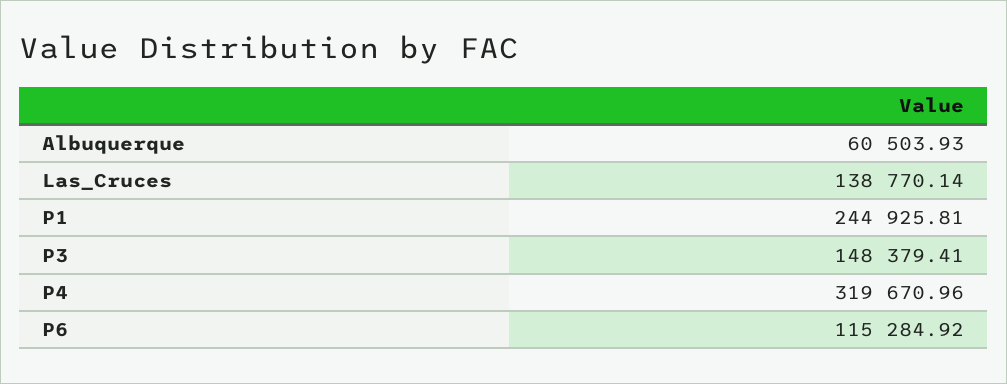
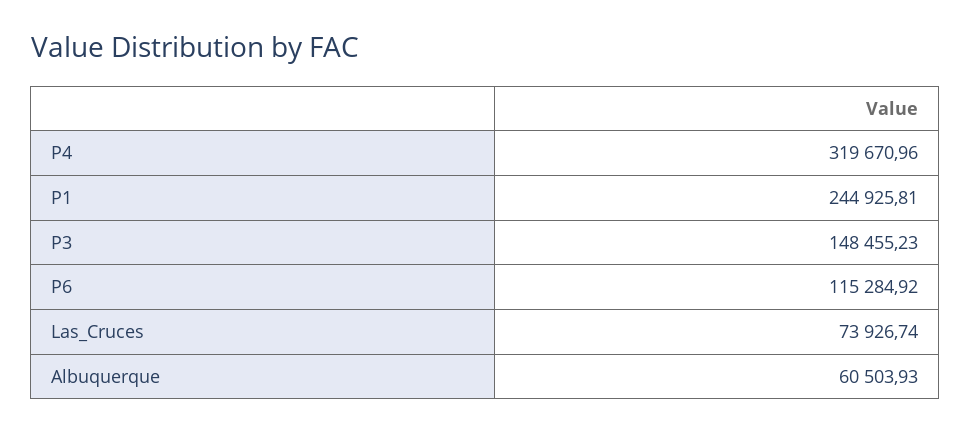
Las_Cruces: 138770.14 -> 73926.74
P3: 148379.41 -> 148455.23

